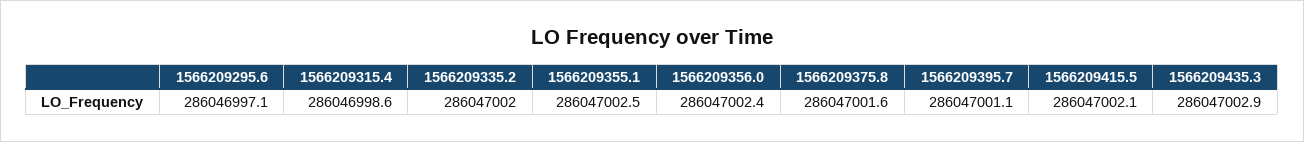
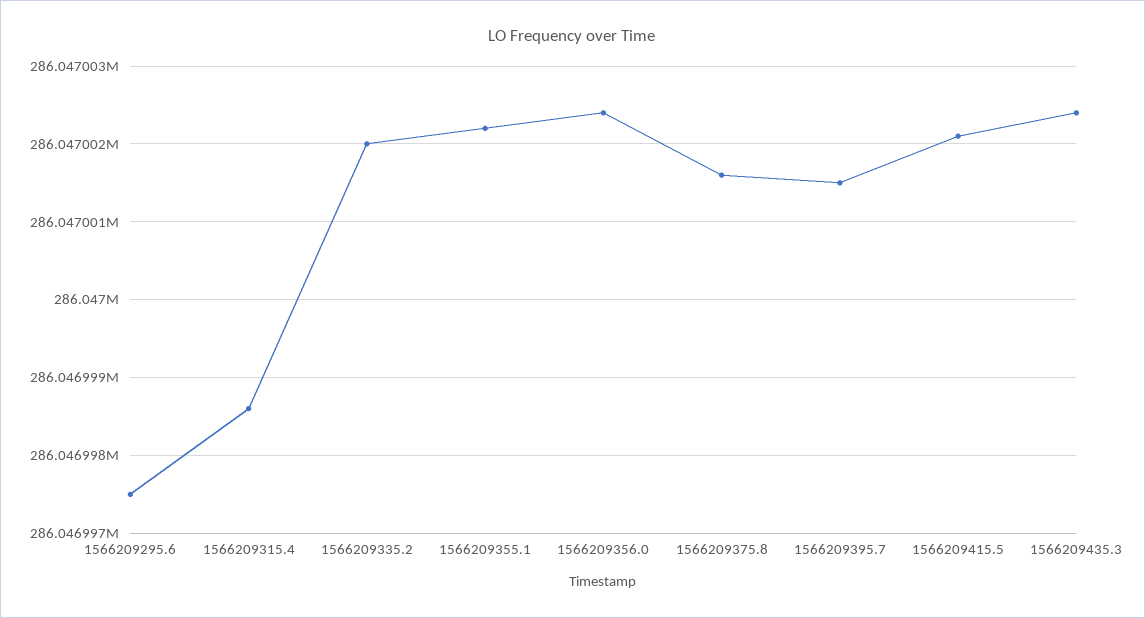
1566209295.6: 286046997.1 -> 286046997.5
1566209355.1: 286047002.5 -> 286047002.2
1566209395.7: 286047001.1 -> 286047001.5
1566209435.3: 286047002.9 -> 286047002.4

